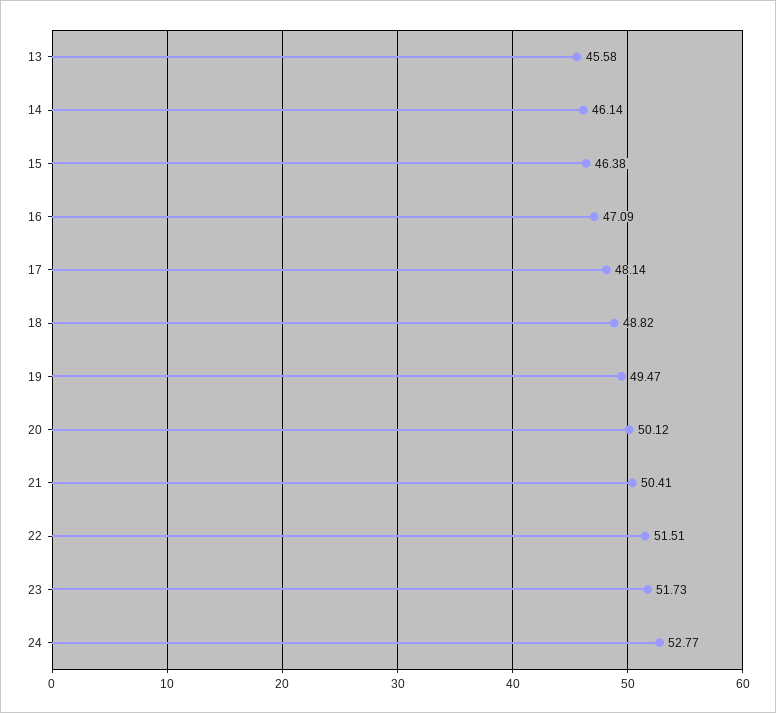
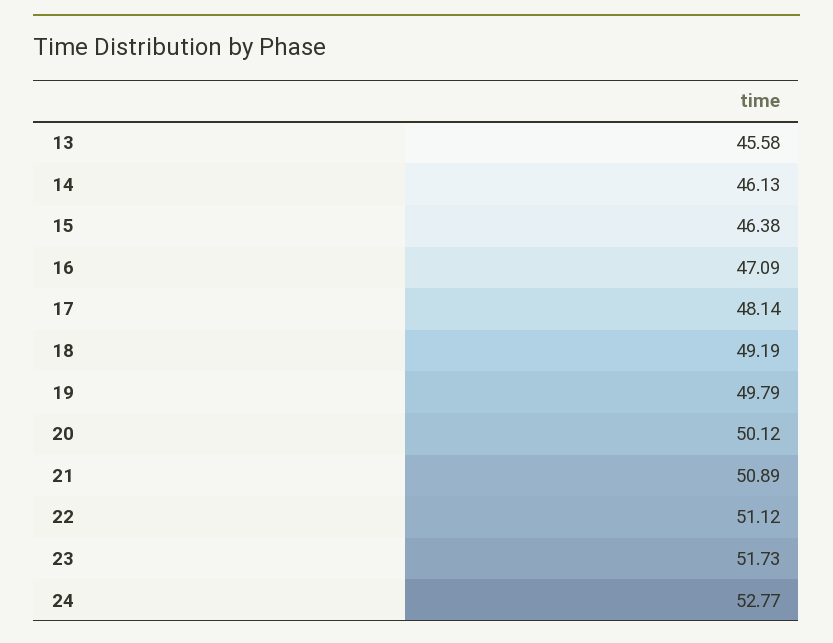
14: 46.14 -> 46.13
18: 48.82 -> 49.19
19: 49.47 -> 49.79
21: 50.41 -> 50.89
22: 51.51 -> 51.12

